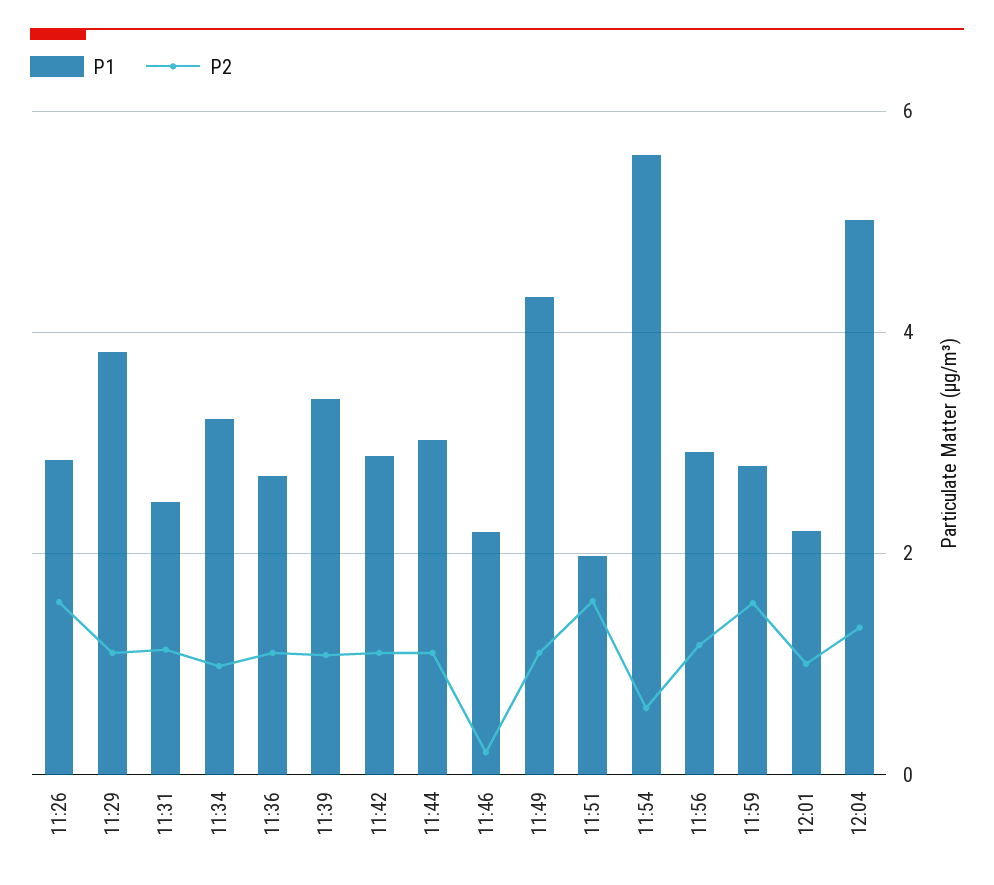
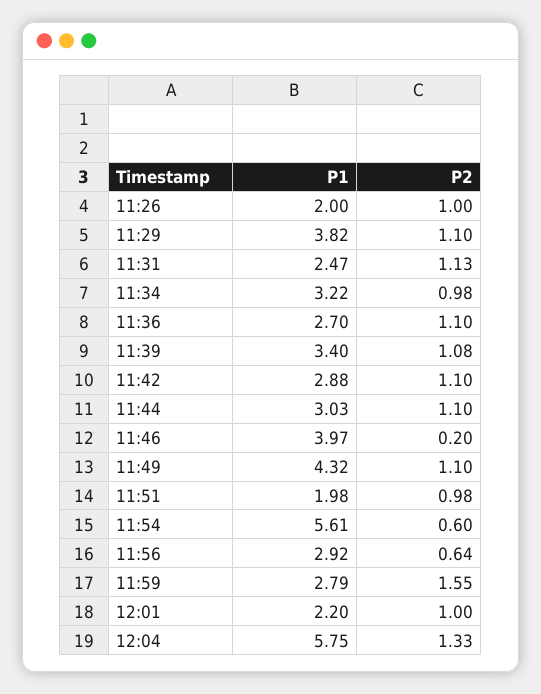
P1, 11:26: 2.8 -> 2
P2, 11:26: 1.6 -> 1
P1, 11:46: 2.2 -> 3.97
P2, 11:51: 1.6 -> 0.98
P2, 11:56: 1.2 -> 0.64
P1, 12:04: 5 -> 5.75

